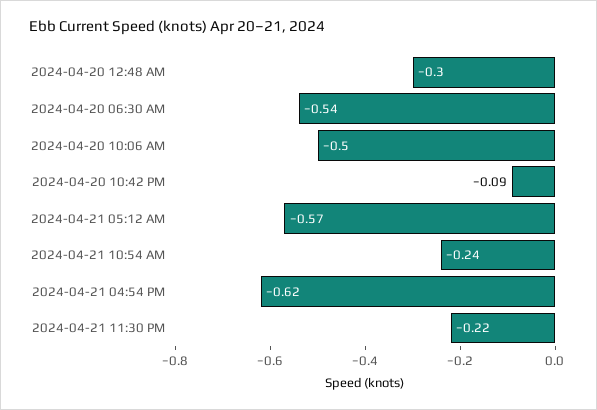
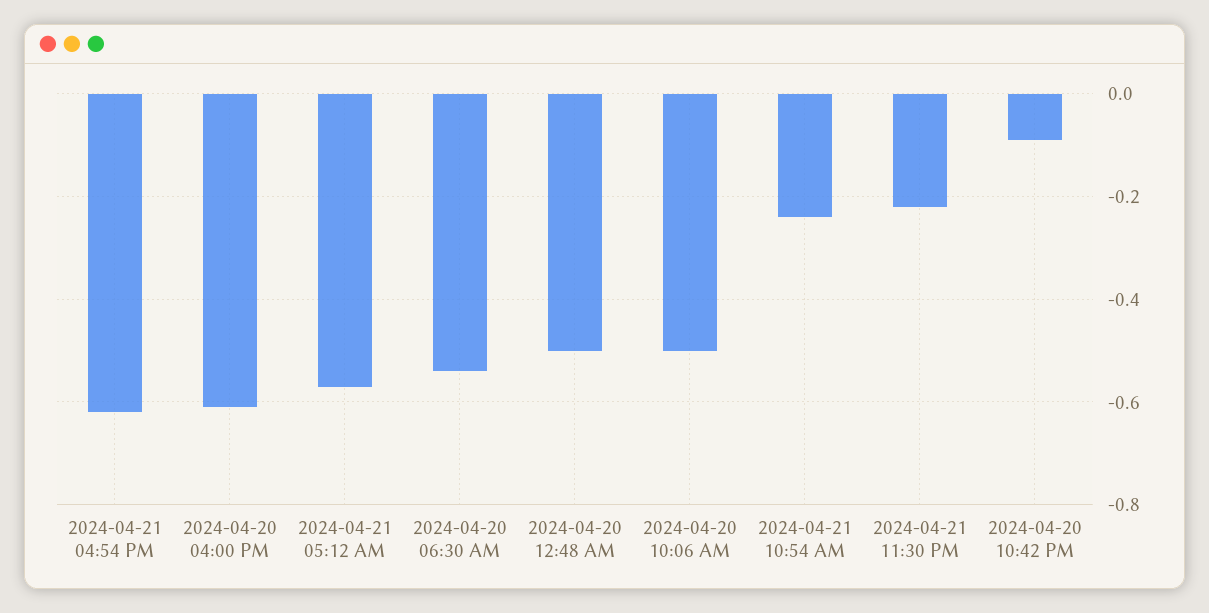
2024-04-20 12:48 AM: -0.3 -> -0.5
2024-04-20 04:00 PM: none -> -0.6

